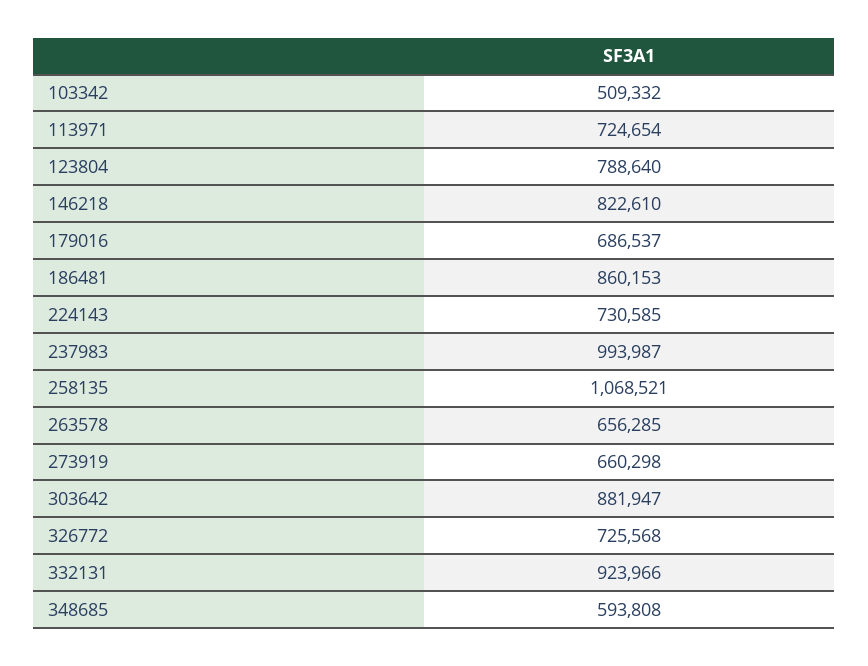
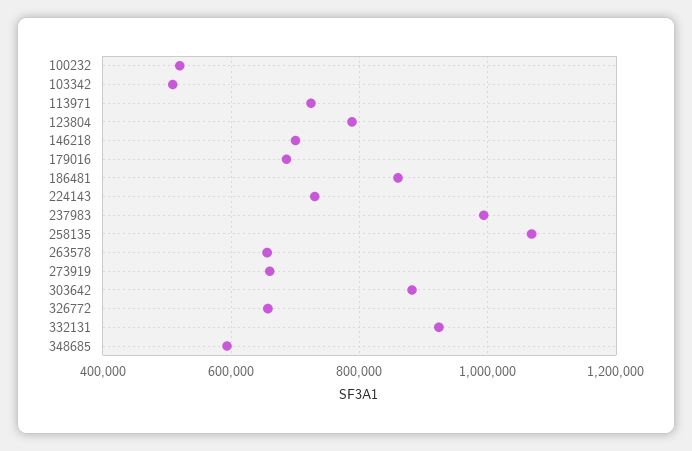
146218: 822610 -> 700000
326772: 725568 -> 660000
100232: none -> 520000

